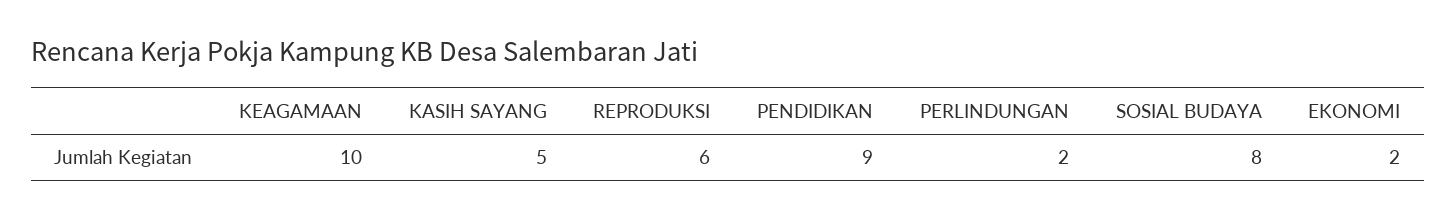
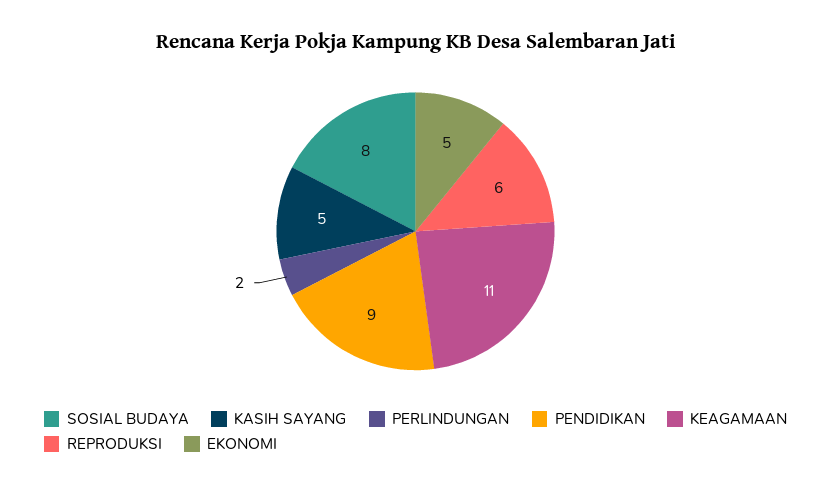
KEAGAMAAN: 10 -> 11
EKONOMI: 2 -> 5

